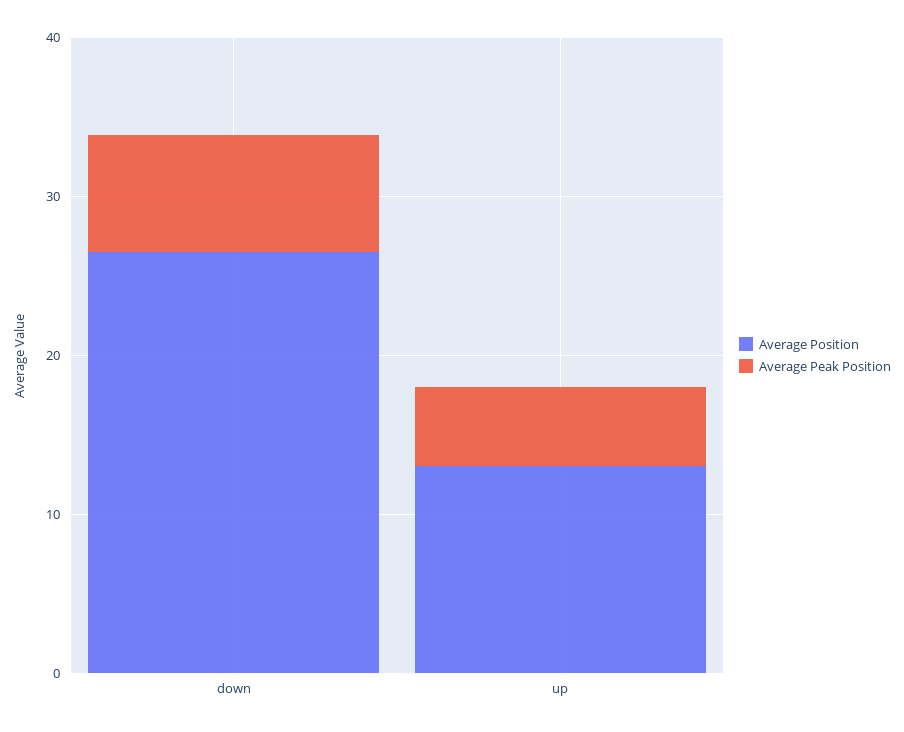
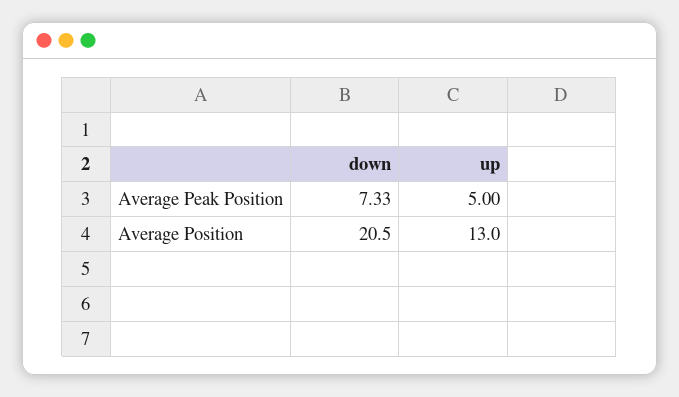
Average Position, down: 26 -> 20.5

